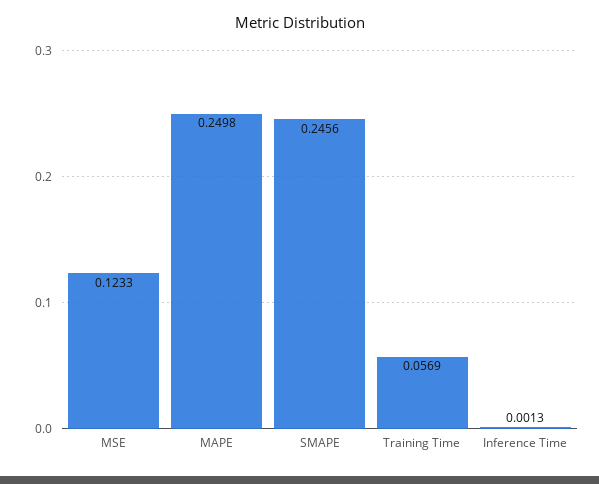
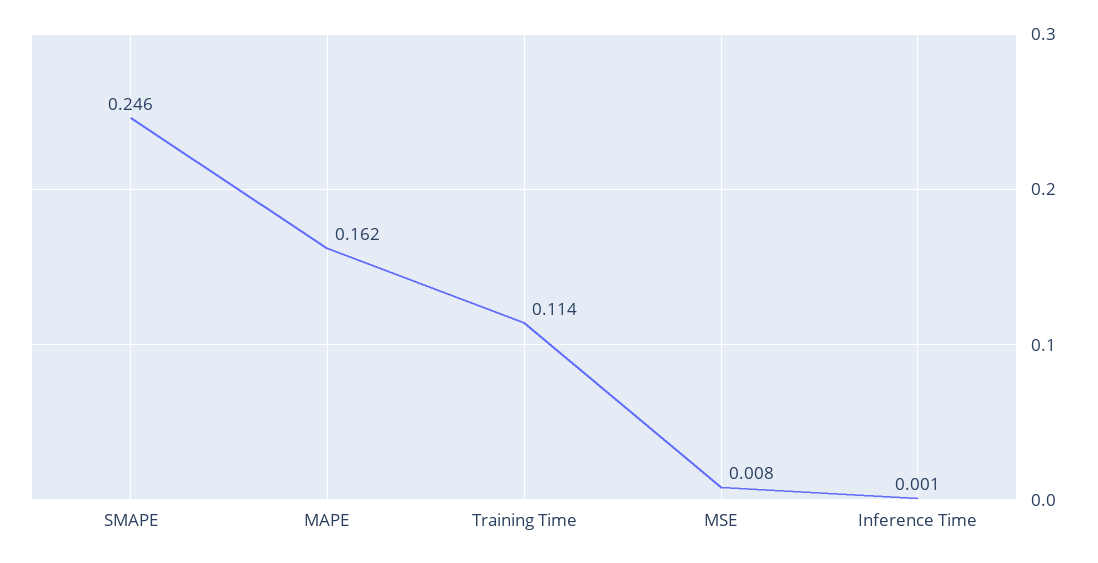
MSE: 0.1233 -> 0.008
MAPE: 0.2498 -> 0.162
Training Time: 0.0569 -> 0.114

